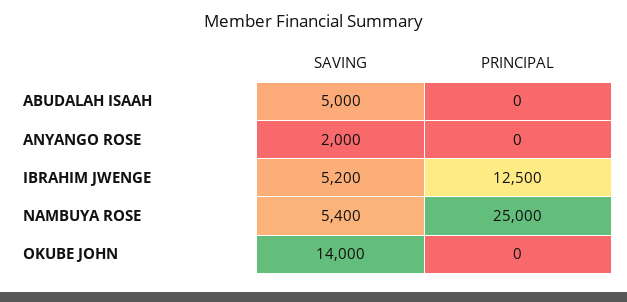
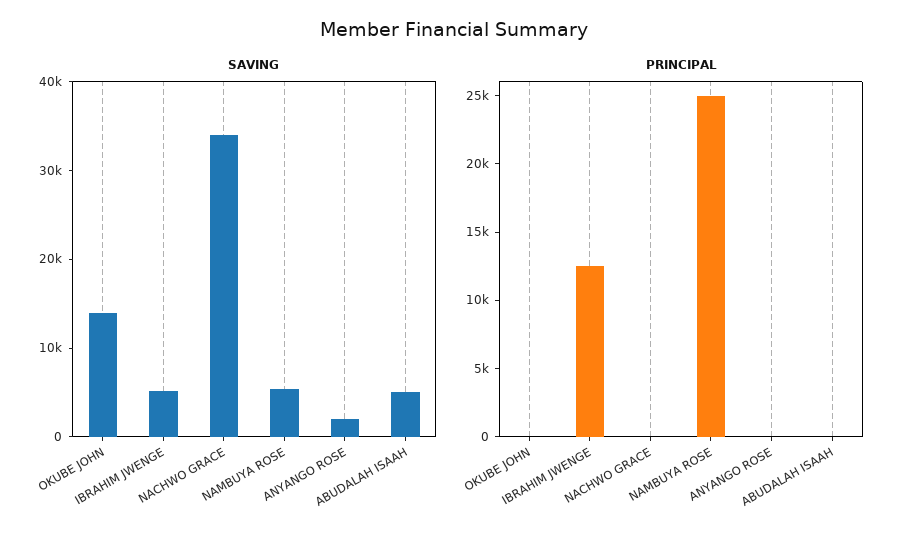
SAVING, NACHWO GRACE: none -> 34000
PRINCIPAL, NACHWO GRACE: none -> 0

